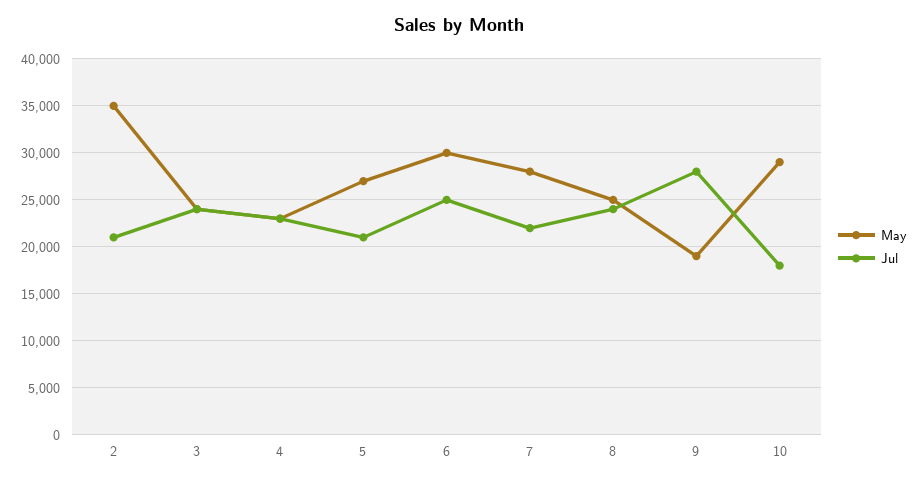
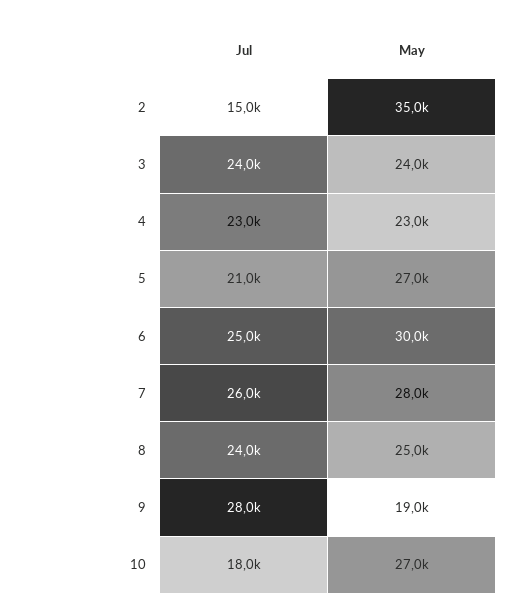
Jul, 2: 21000 -> 15000
Jul, 7: 22000 -> 26000
May, 10: 29000 -> 27000

